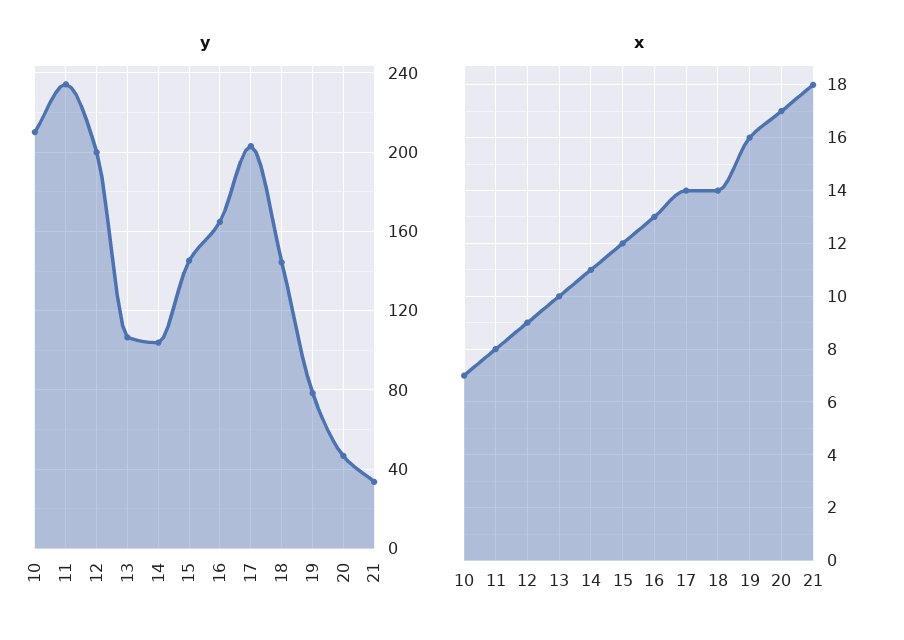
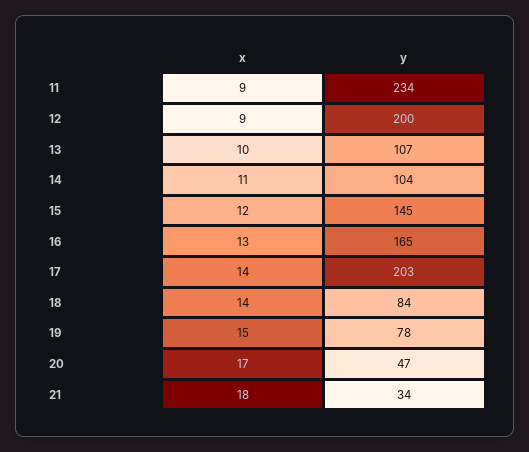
y, 10: 210 -> none
y, 18: 145 -> 84
x, 10: 7 -> none
x, 11: 8 -> 9
x, 19: 16 -> 15

